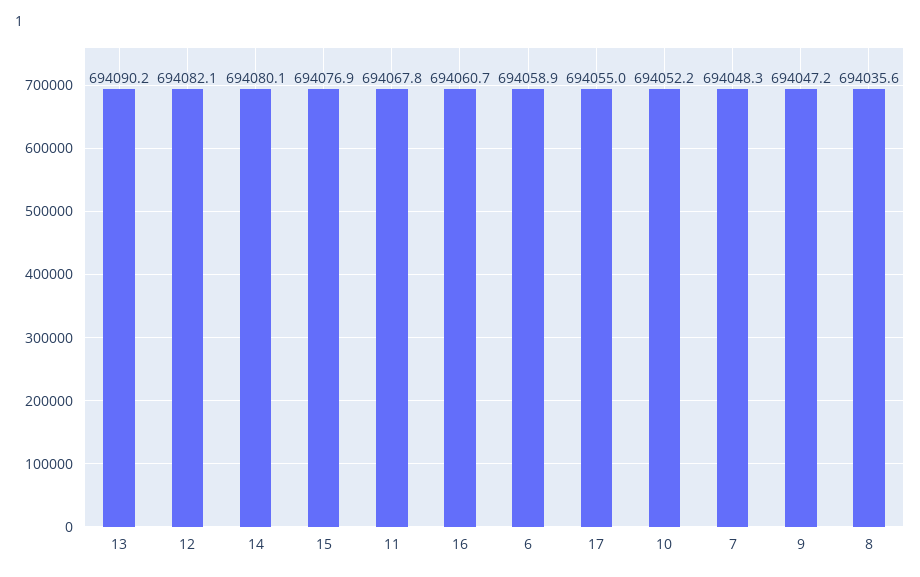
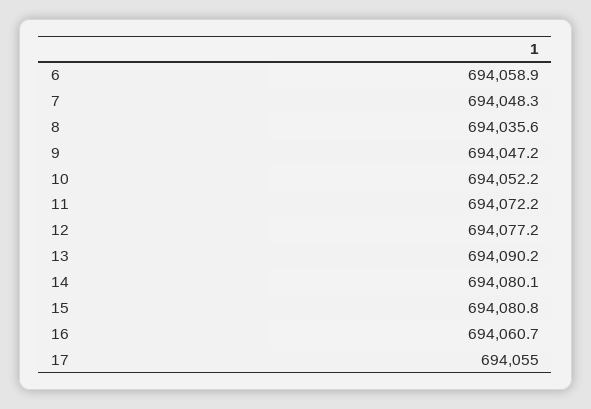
12: 694082.1 -> 694077.2
15: 694076.9 -> 694080.8
11: 694067.8 -> 694072.2

